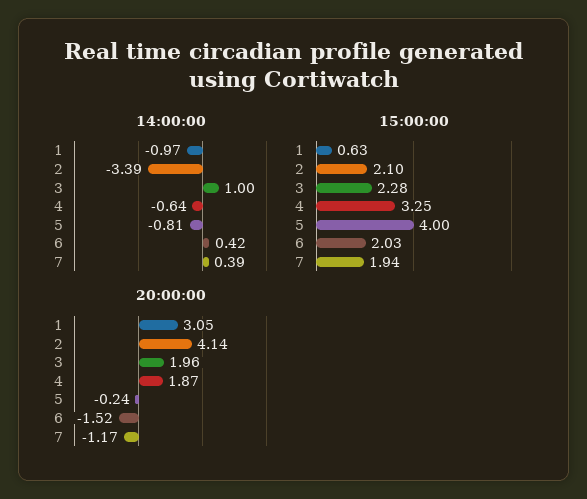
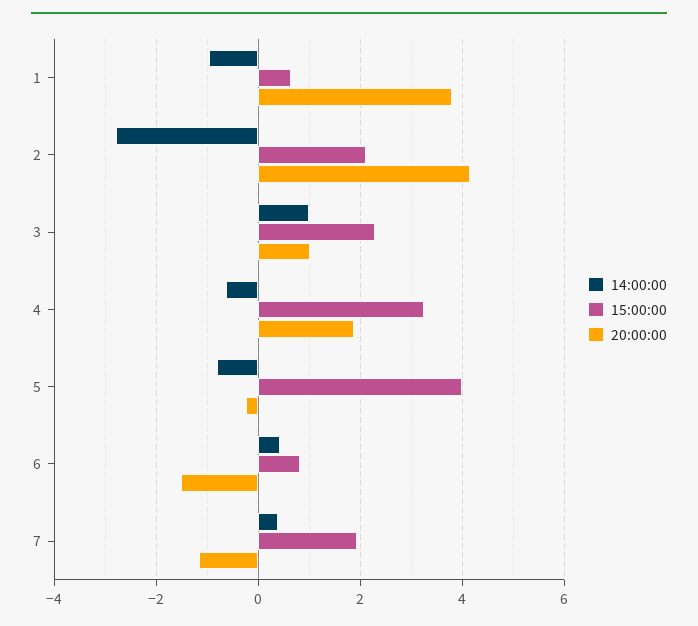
14:00:00, 2: -3.39 -> -2.8
15:00:00, 6: 2.03 -> 0.8
20:00:00, 1: 3.05 -> 3.8
20:00:00, 3: 1.96 -> 1

